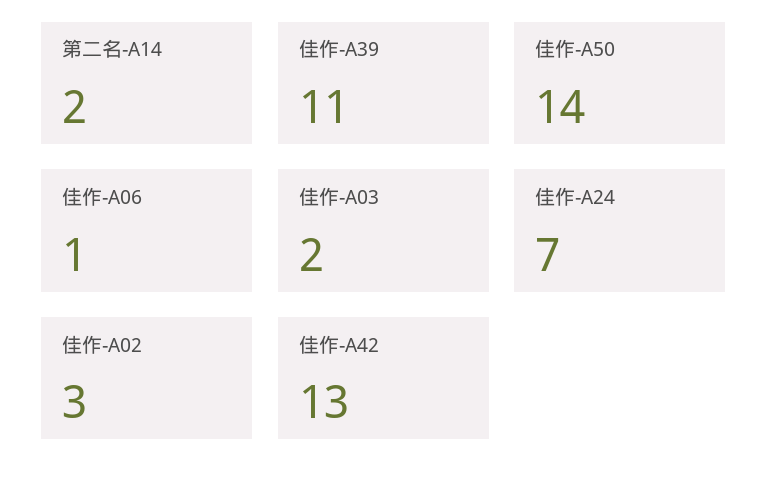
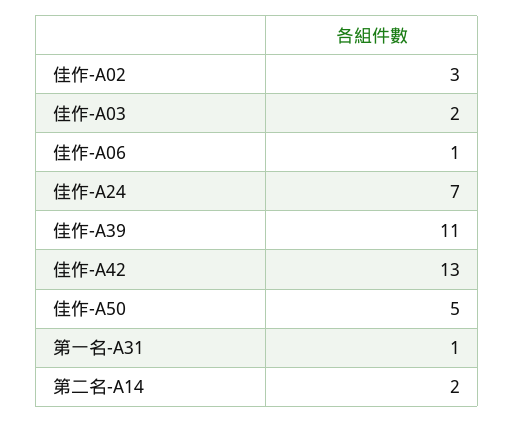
佳作-A50: 14 -> 5
第一名-A31: none -> 1

